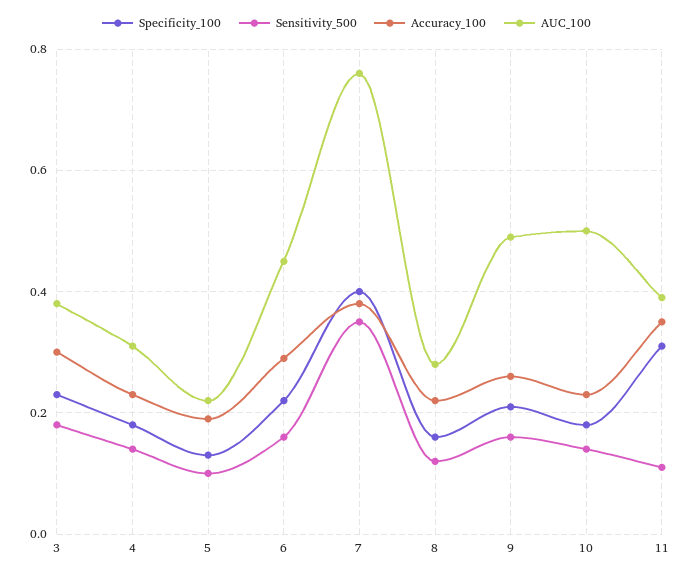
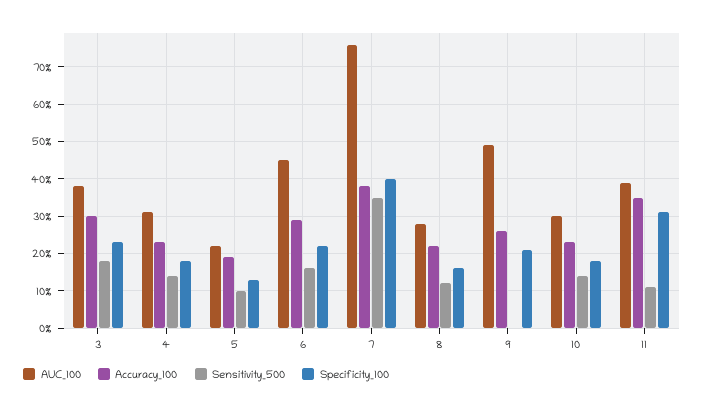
Sensitivity_500, 9: 0.15 -> 0
AUC_100, 10: 0.5 -> 0.3

